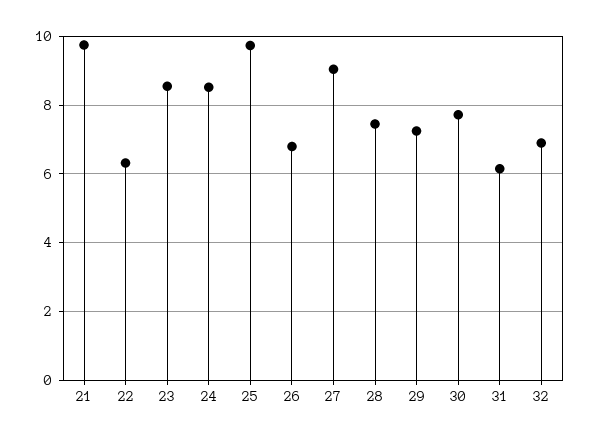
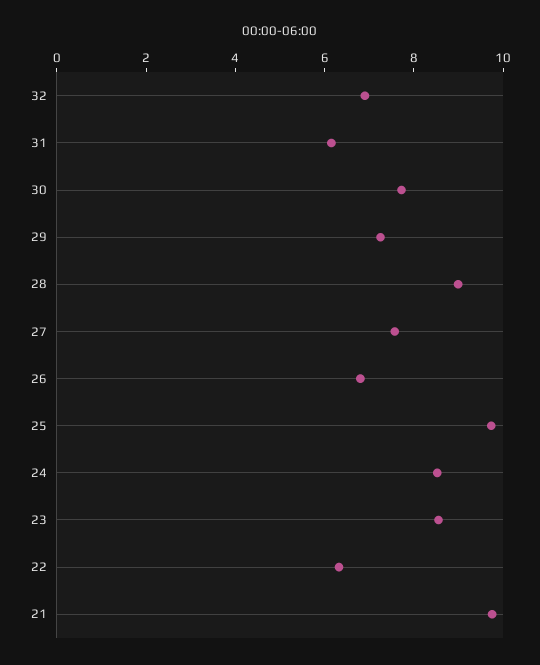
27: 9 -> 7.5
28: 7.4 -> 9

